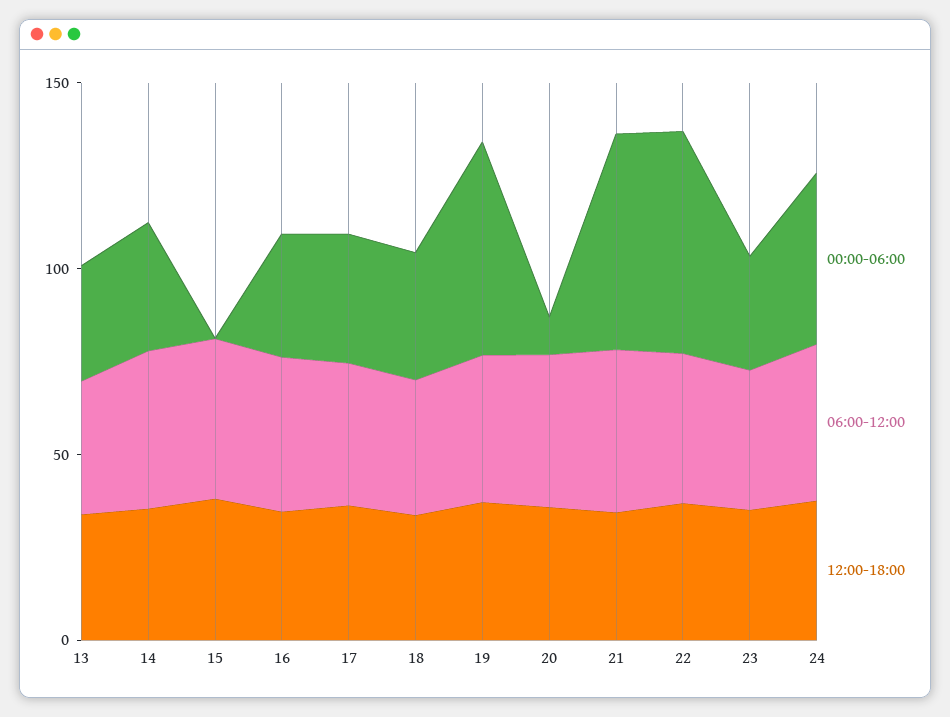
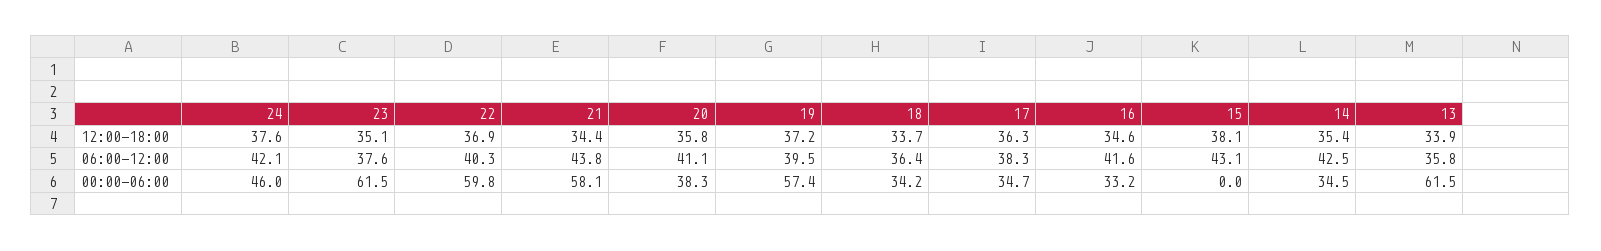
00:00-06:00, 13: 30 -> 61.5
00:00-06:00, 20: 10 -> 38.3
00:00-06:00, 23: 30 -> 61.5

